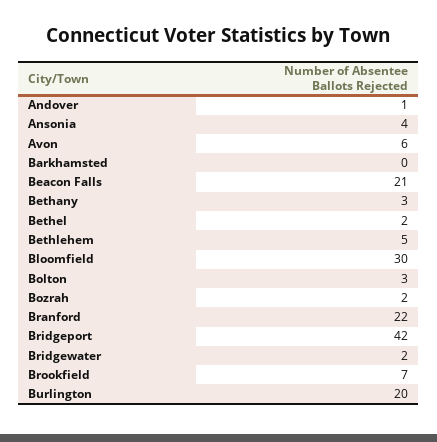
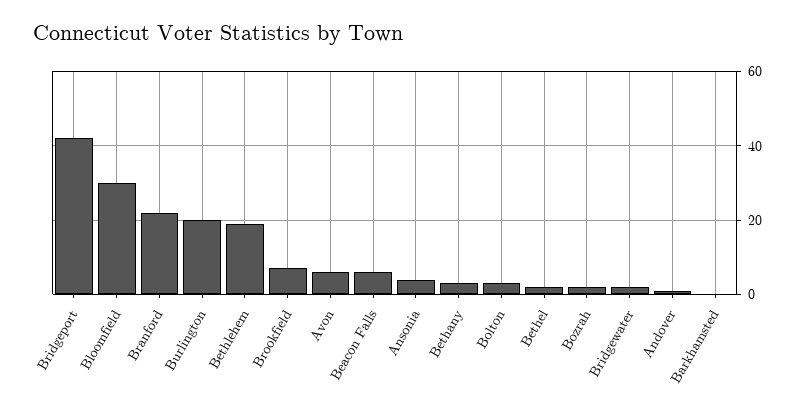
Beacon Falls: 21 -> 5
Bethlehem: 5 -> 20

